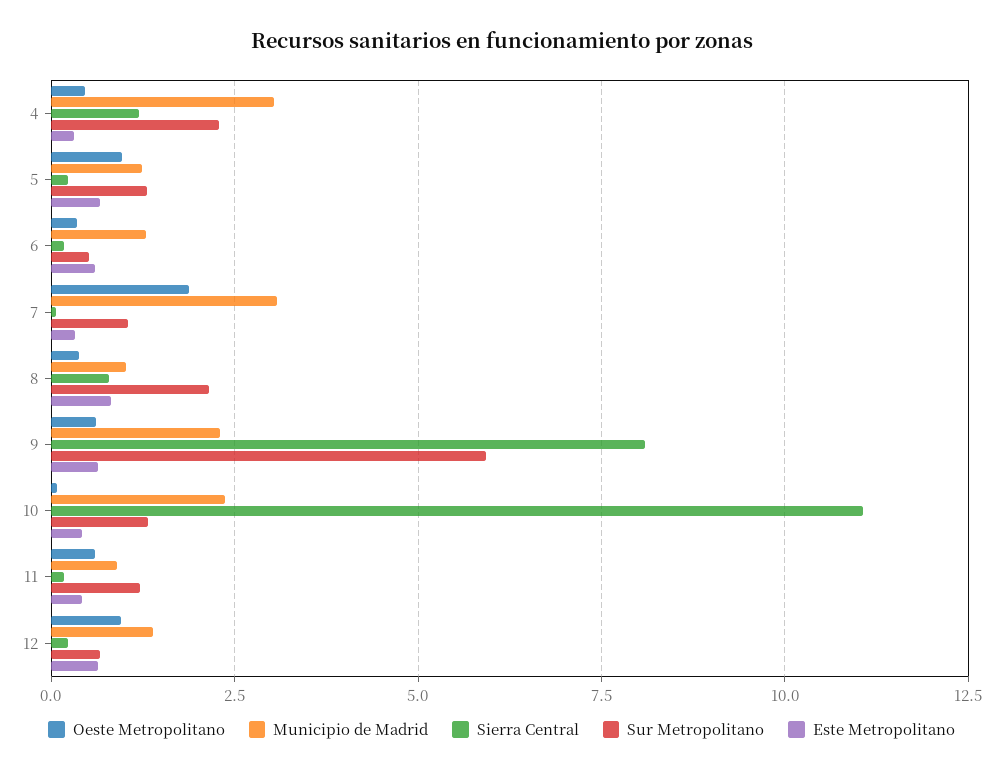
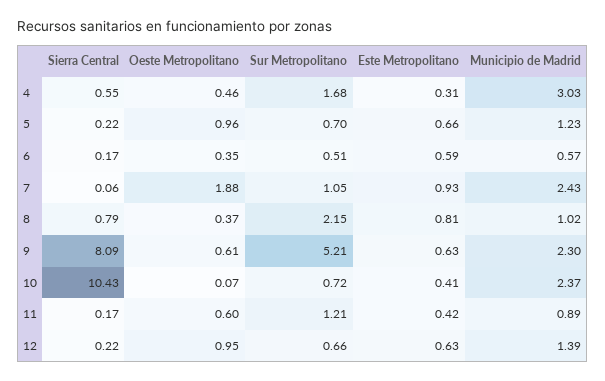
Sierra Central, 4: 1.25 -> 0.55
Sur Metropolitano, 4: 2.25 -> 1.68
Sur Metropolitano, 5: 1.25 -> 0.7
Municipio de Madrid, 6: 1.25 -> 0.57
Municipio de Madrid, 7: 3 -> 2.43
Este Metropolitano, 7: 0.25 -> 0.93
Sur Metropolitano, 9: 6 -> 5.21
Sierra Central, 10: 11 -> 10.43
Sur Metropolitano, 10: 1.25 -> 0.72

